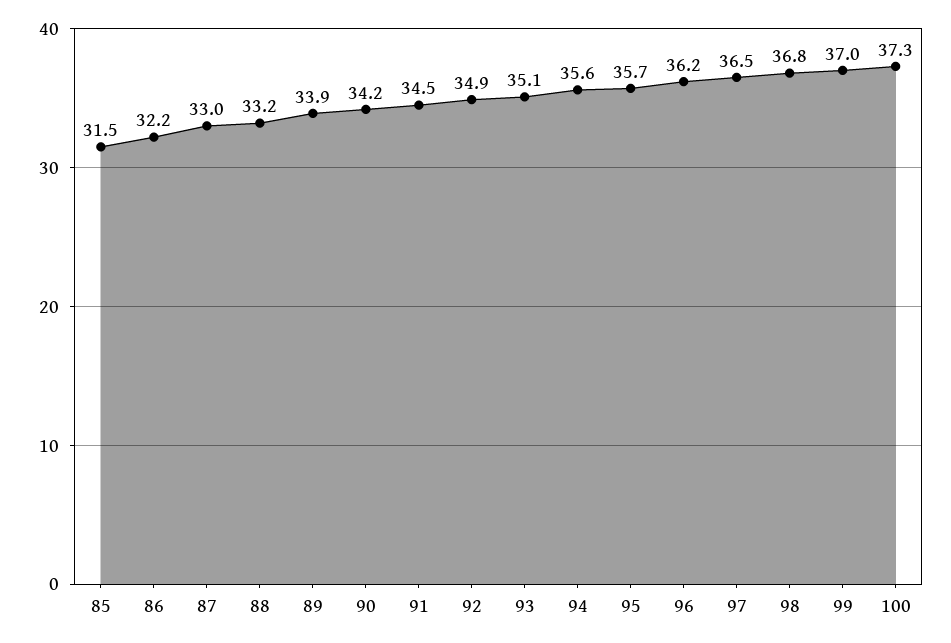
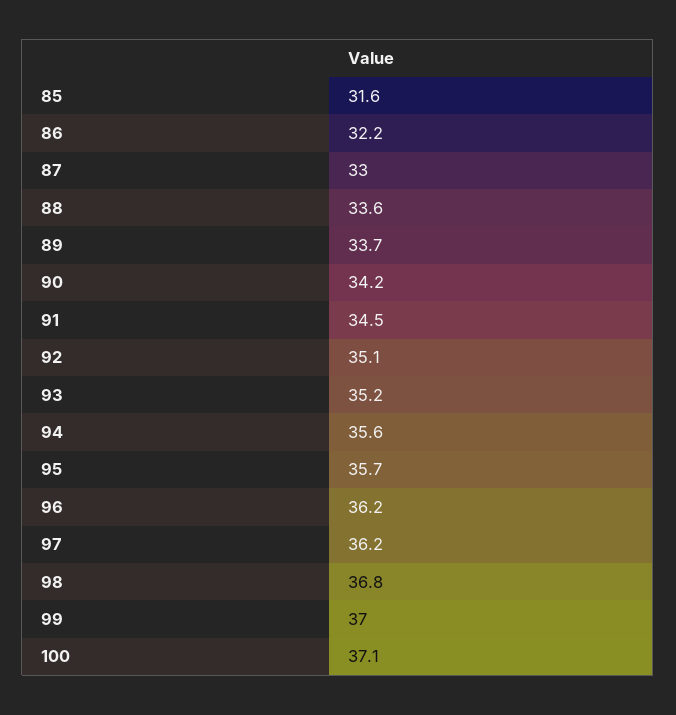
85: 31.5 -> 31.6
88: 33.2 -> 33.6
89: 33.9 -> 33.7
92: 34.9 -> 35.1
93: 35.1 -> 35.2
97: 36.5 -> 36.2
100: 37.3 -> 37.1

